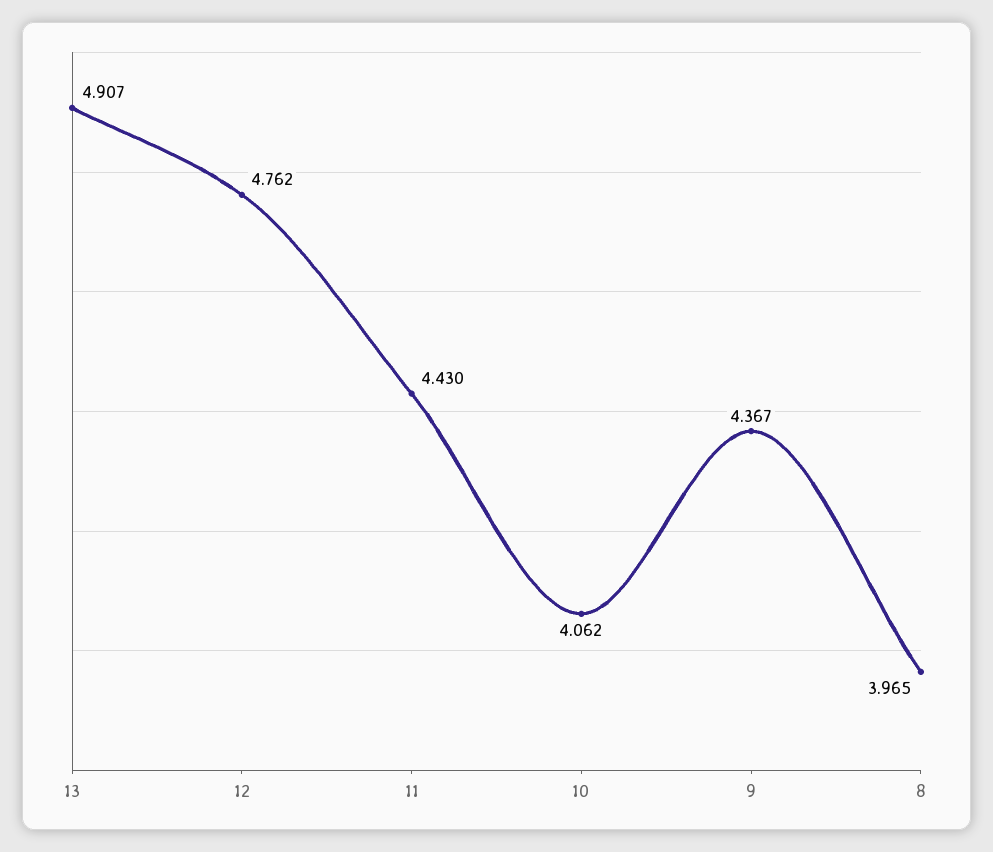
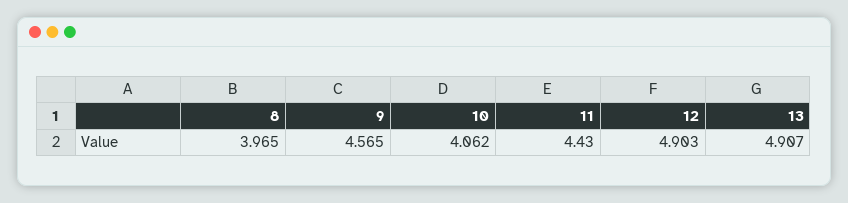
12: 4.762 -> 4.903
9: 4.367 -> 4.565

